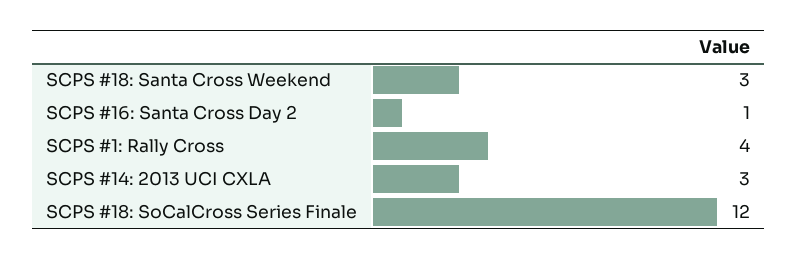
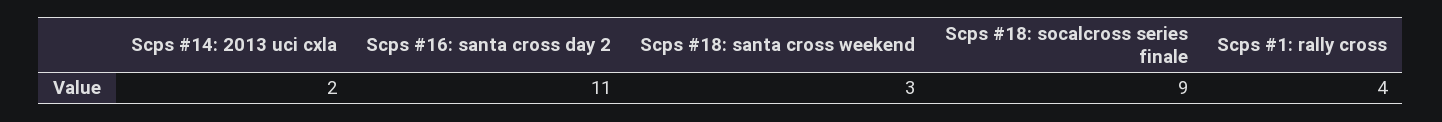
SCPS #16: Santa Cross Day 2: 1 -> 11
SCPS #14: 2013 UCI CXLA: 3 -> 2
SCPS #18: SoCalCross Series Finale: 12 -> 9

